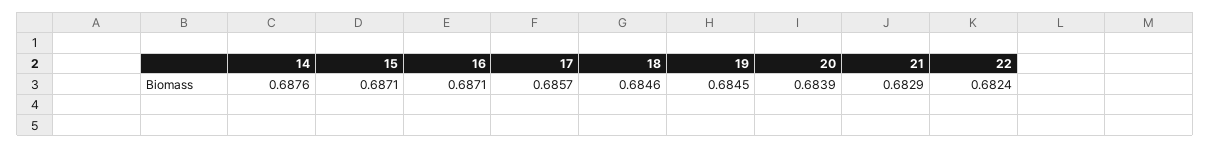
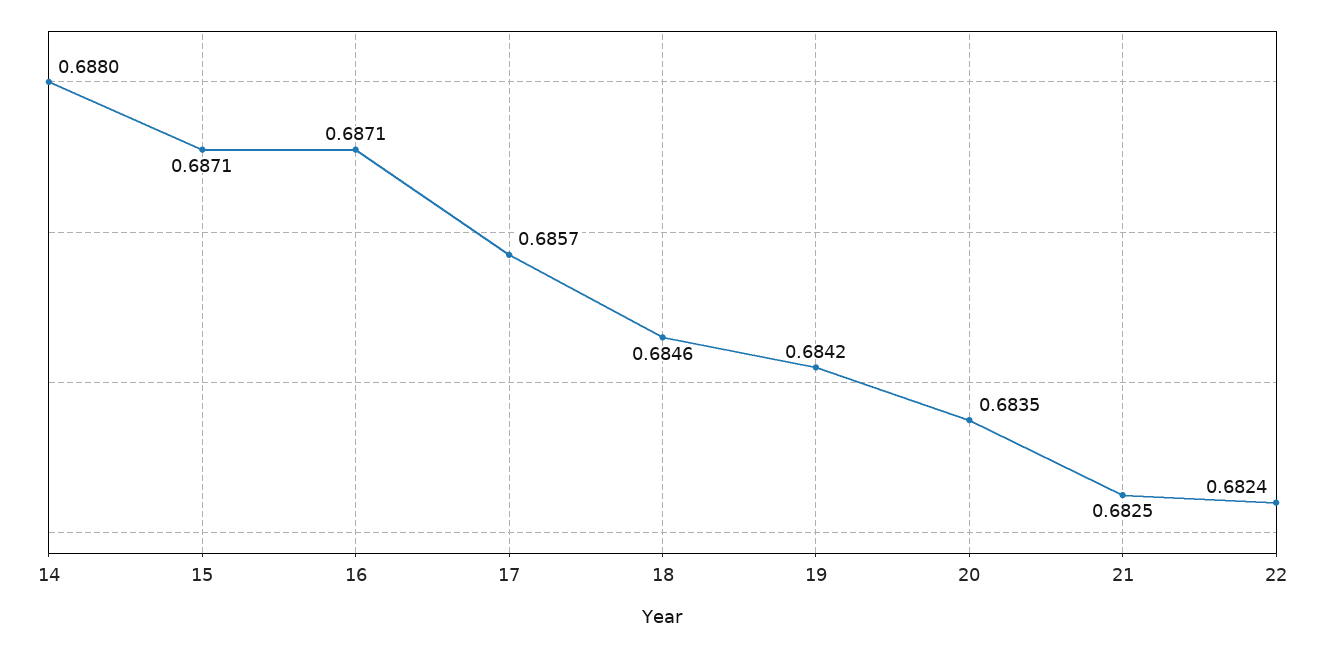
14: 0.6876 -> 0.688
19: 0.6845 -> 0.6842
20: 0.6839 -> 0.6835
21: 0.6829 -> 0.6825

